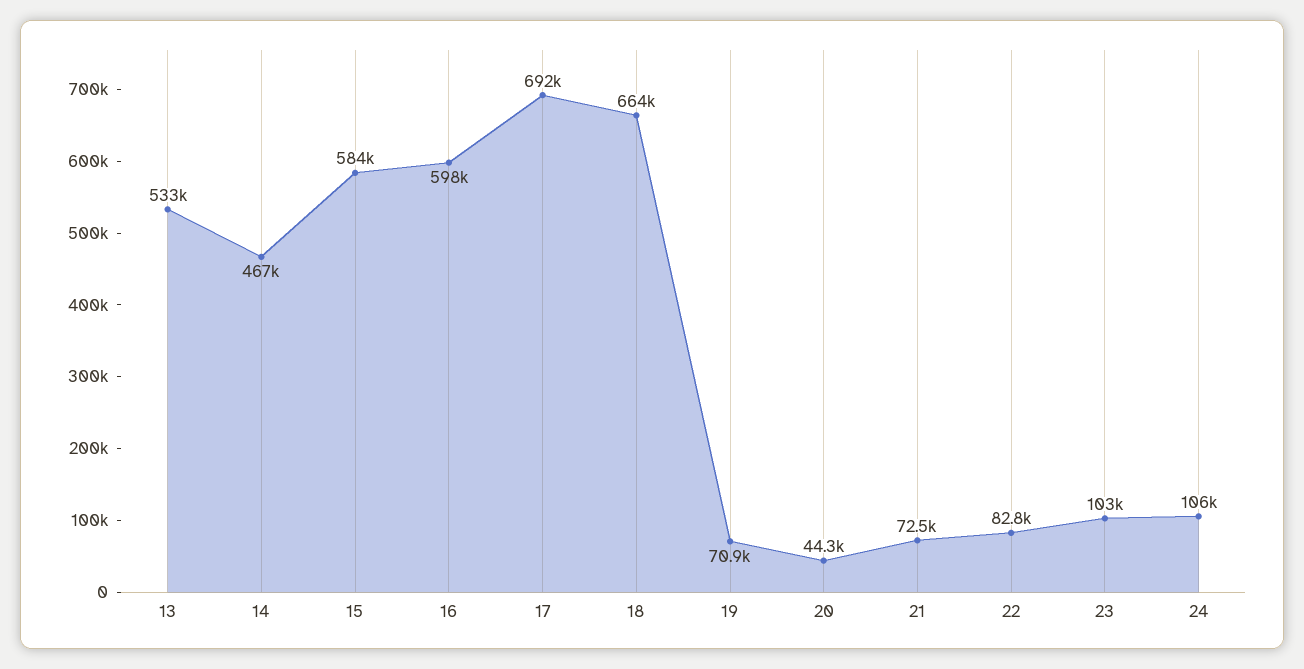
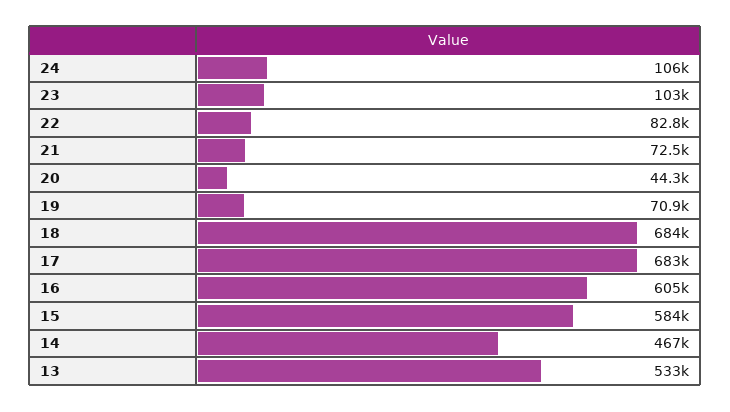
16: 598000 -> 605000
17: 692000 -> 683000
18: 664000 -> 684000

